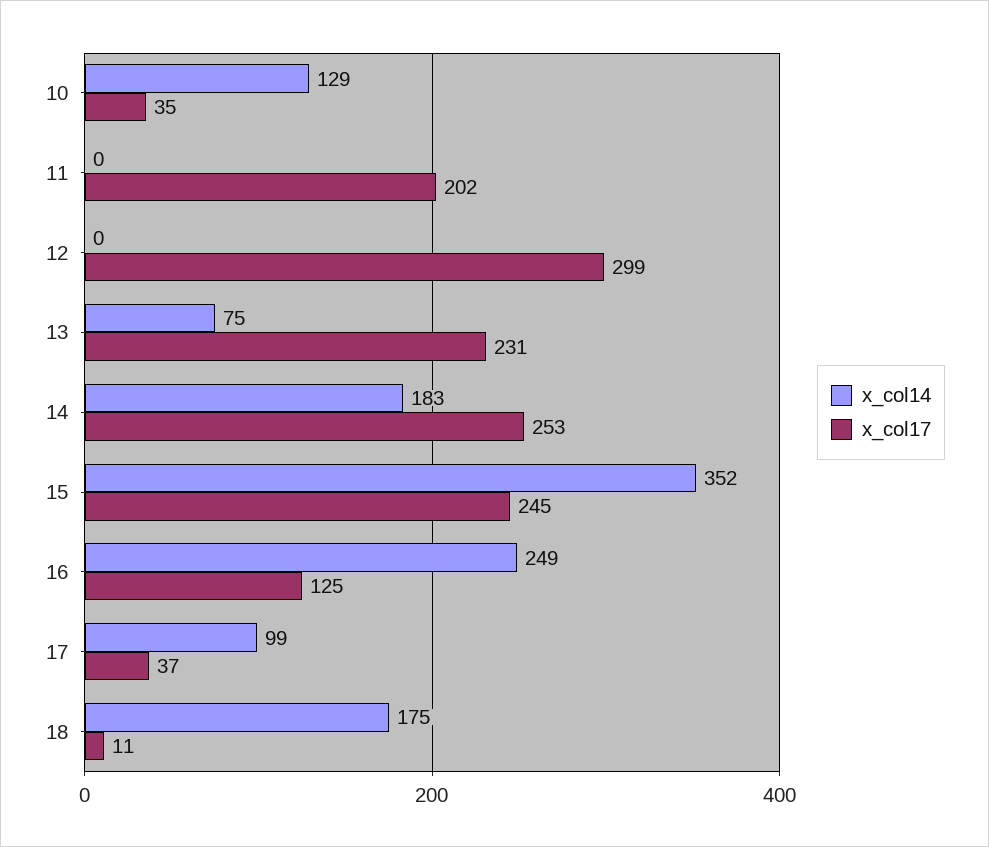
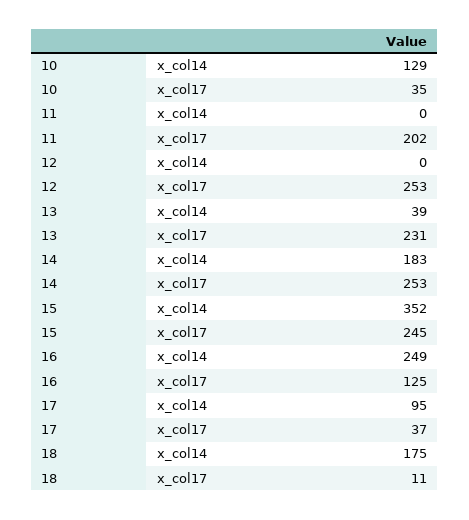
x_col17, 12: 299 -> 253
x_col14, 13: 75 -> 39
x_col14, 17: 99 -> 95

